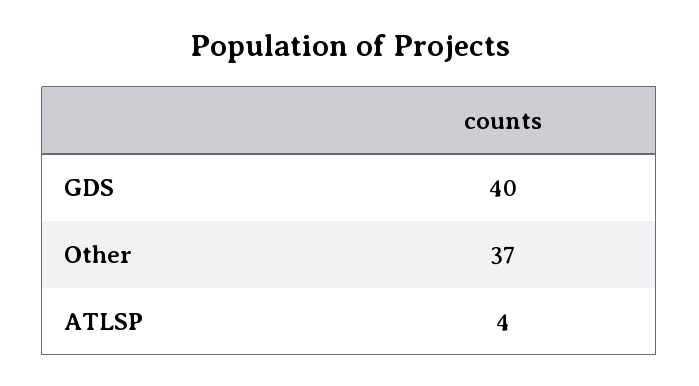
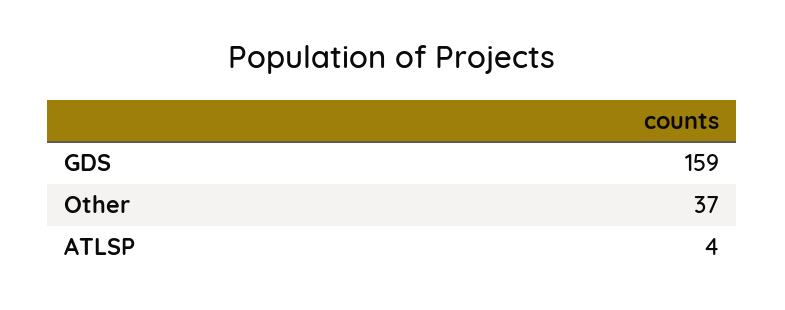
GDS: 40 -> 159

